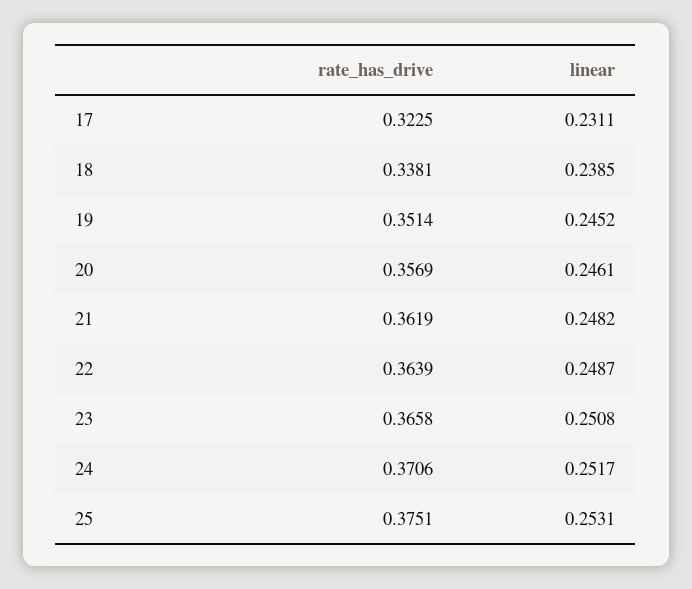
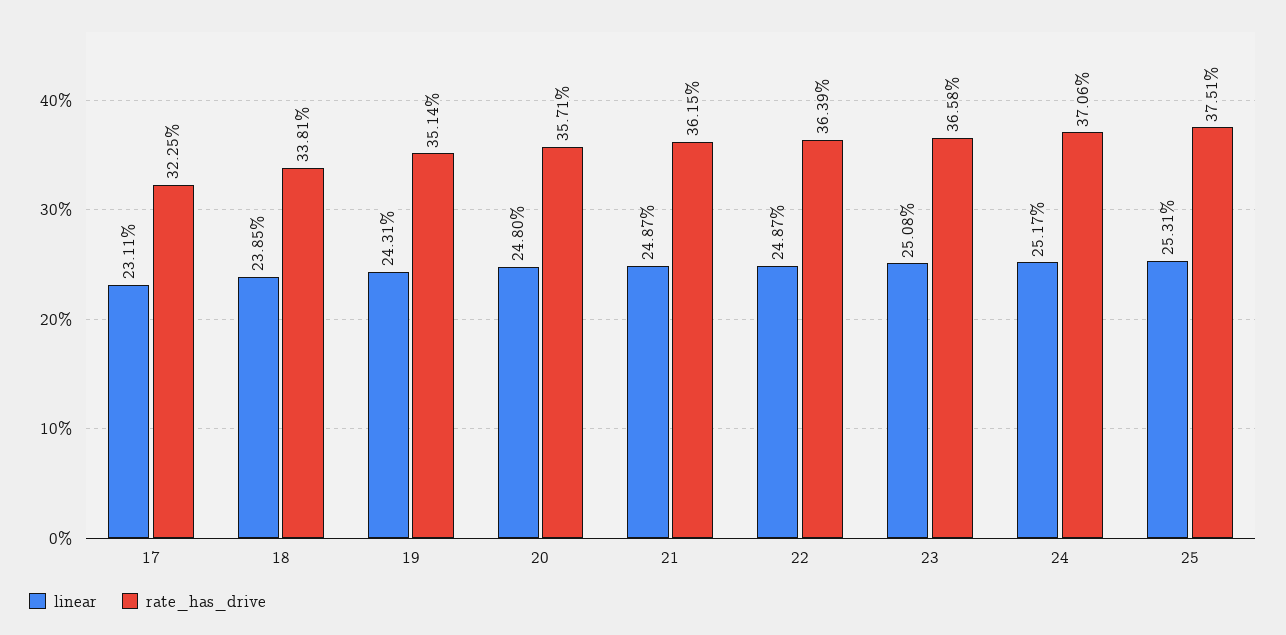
linear, 19: 0.2452 -> 0.2431
rate_has_drive, 20: 0.3569 -> 0.3571
linear, 20: 0.2461 -> 0.248
rate_has_drive, 21: 0.3619 -> 0.3615
linear, 21: 0.2482 -> 0.2487

